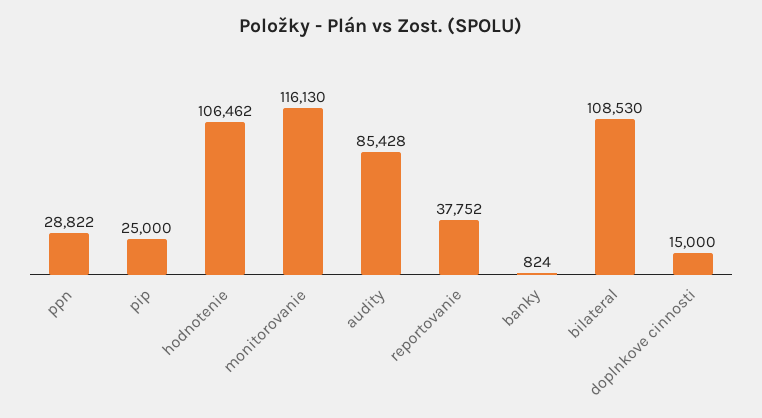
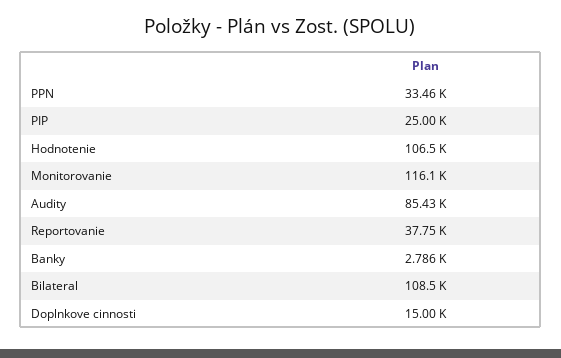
ppn: 28822 -> 33460
banky: 824 -> 2786

